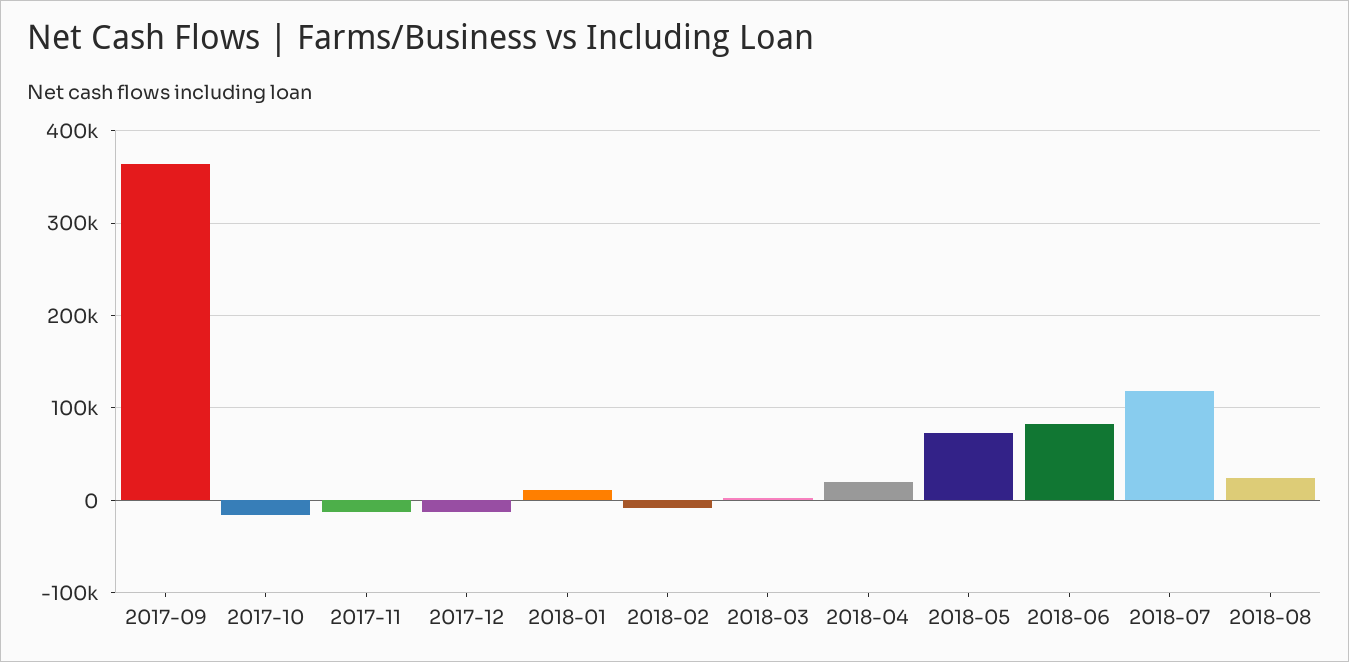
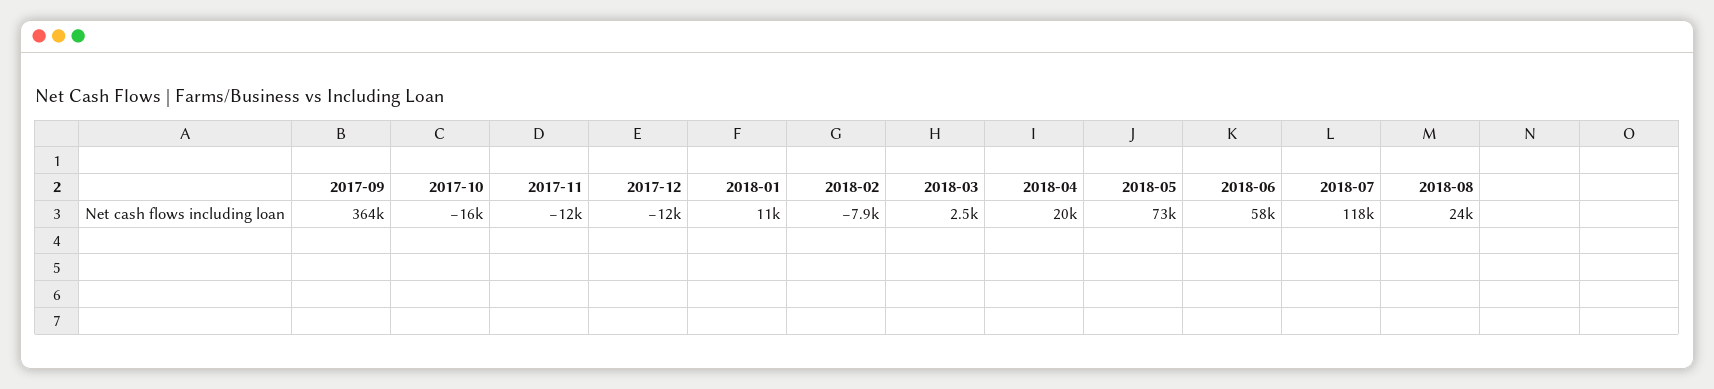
2018-06: 80000 -> 58000

